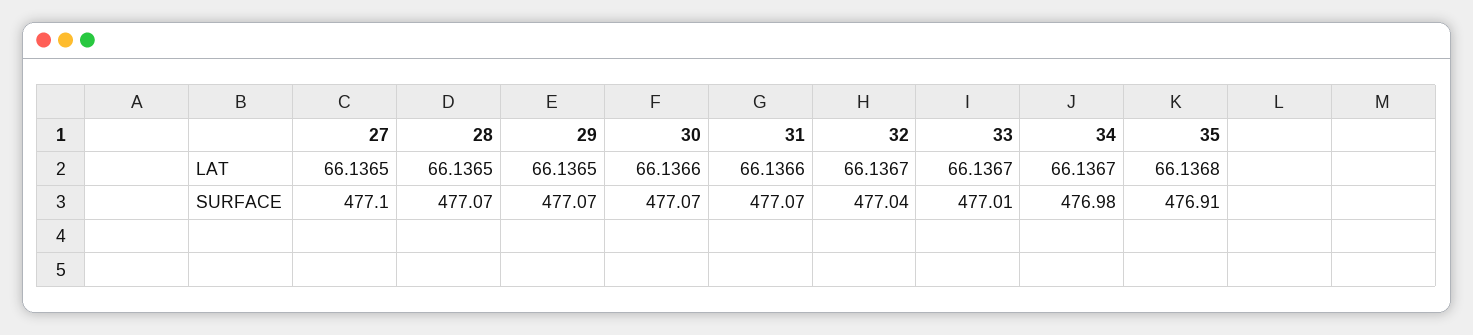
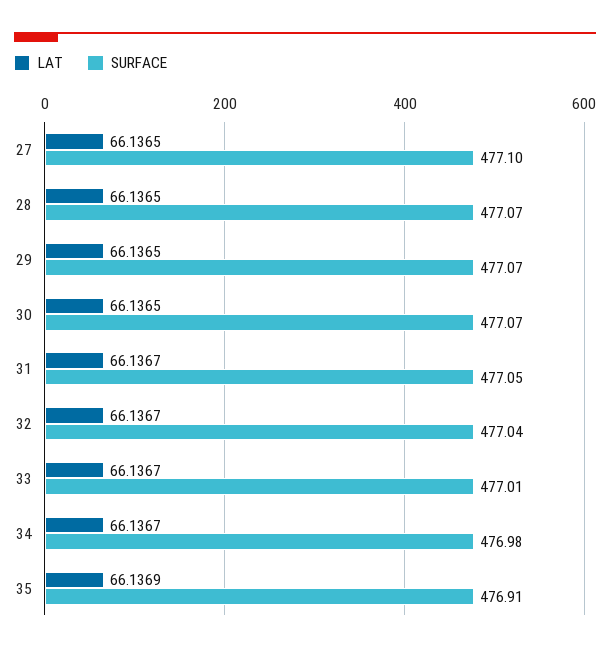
LAT, 30: 66.1366 -> 66.1365
LAT, 31: 66.1366 -> 66.1367
LAT, 35: 66.1368 -> 66.1369
SURFACE, 31: 477.07 -> 477.05

